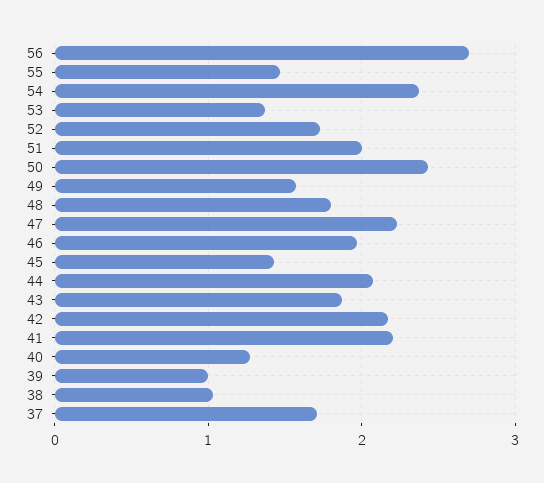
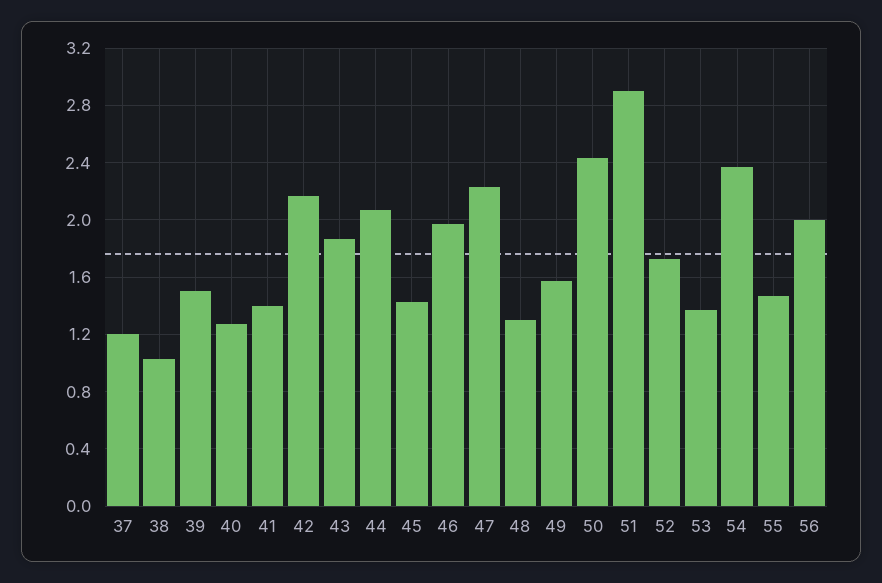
56: 2.7 -> 2
51: 2 -> 2.9
48: 1.8 -> 1.3
41: 2.2 -> 1.4
39: 1 -> 1.5
37: 1.7 -> 1.2

